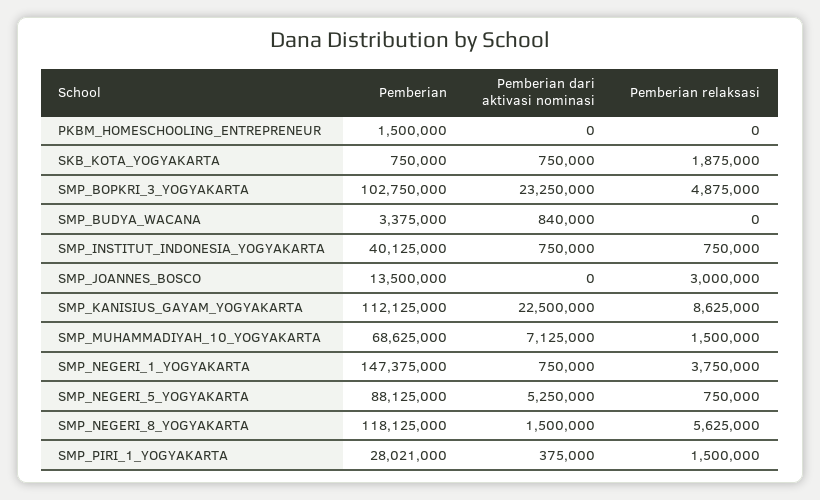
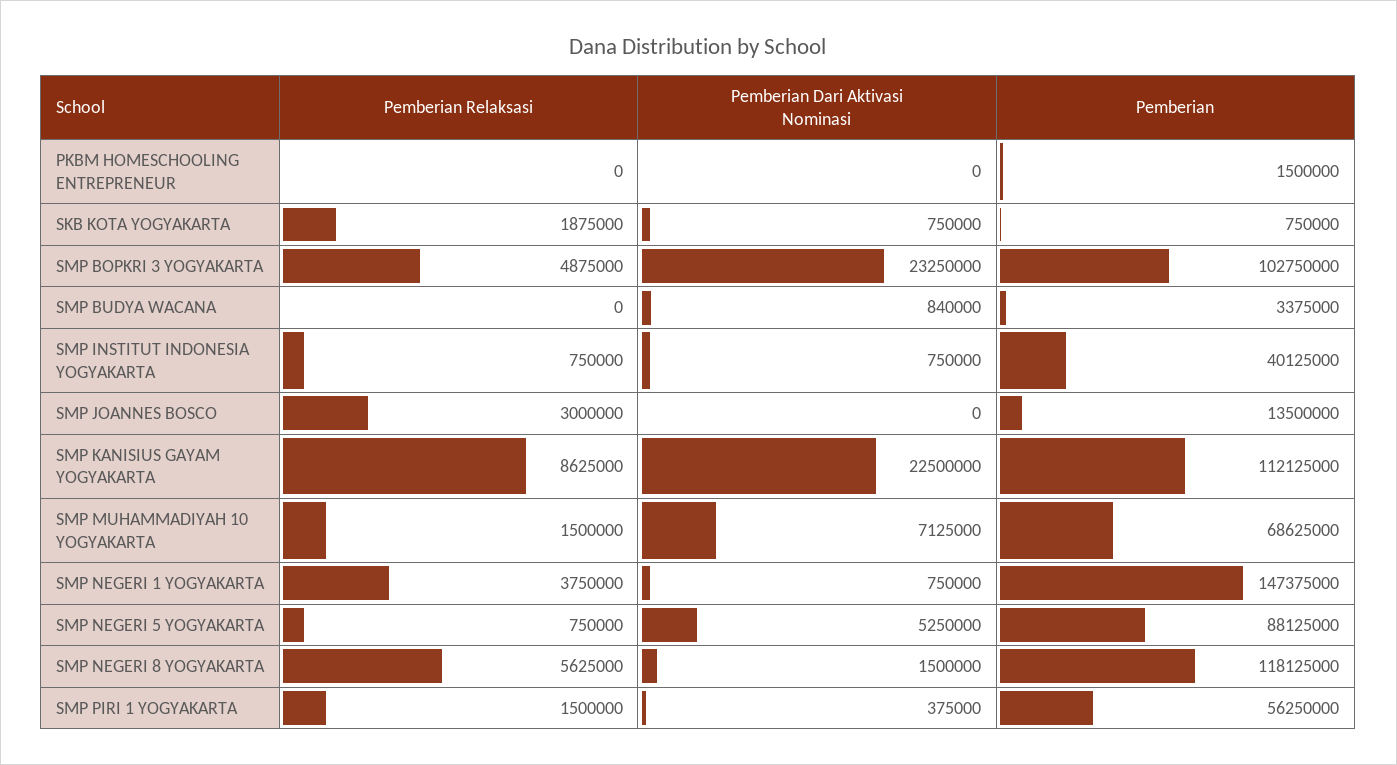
Pemberian, SMP_PIRI_1_YOGYAKARTA: 28021000 -> 56250000

